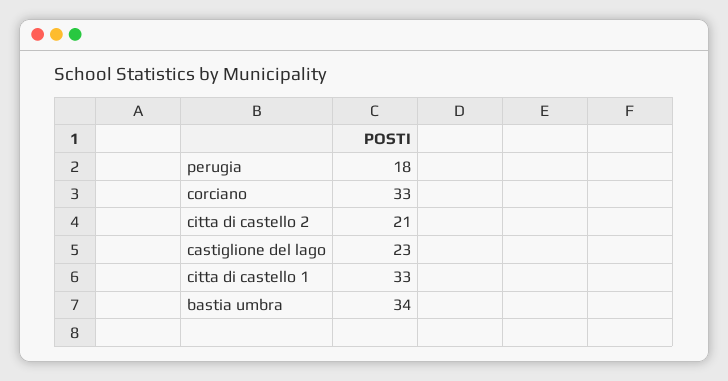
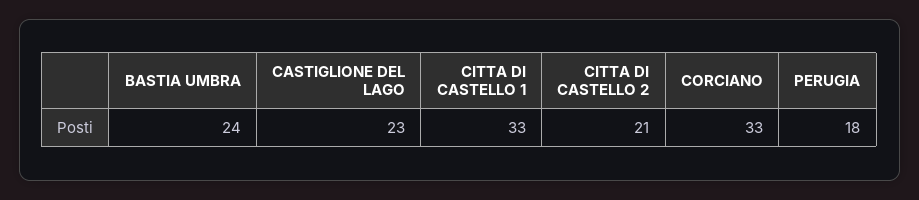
bastia umbra: 34 -> 24

